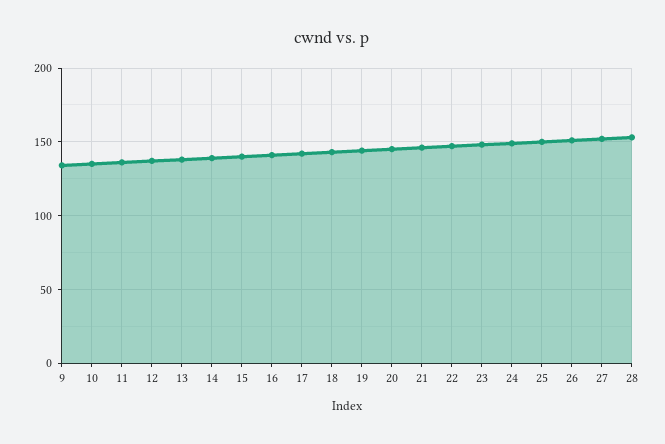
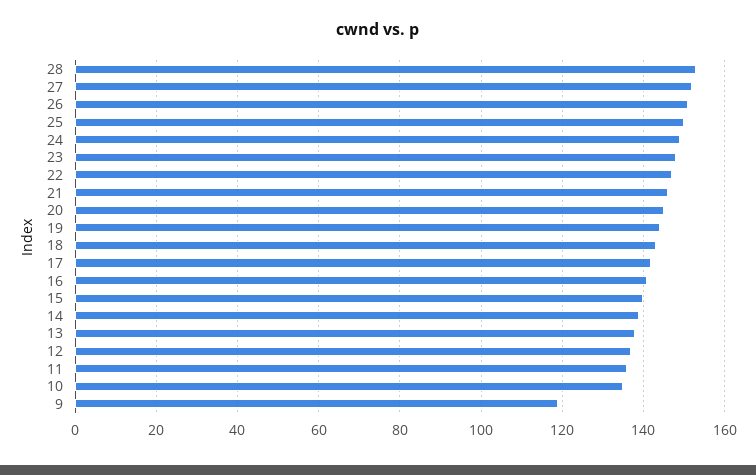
9: 135 -> 120

